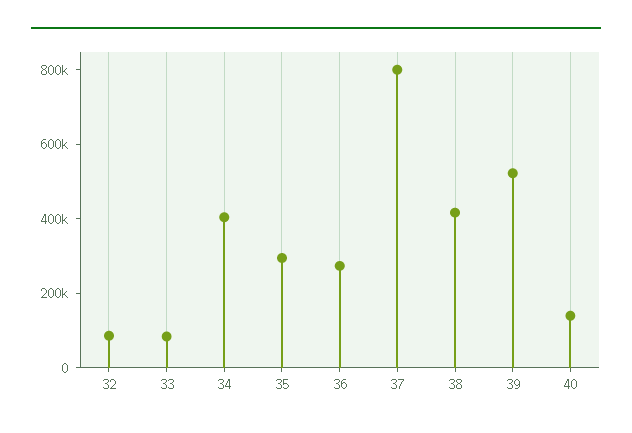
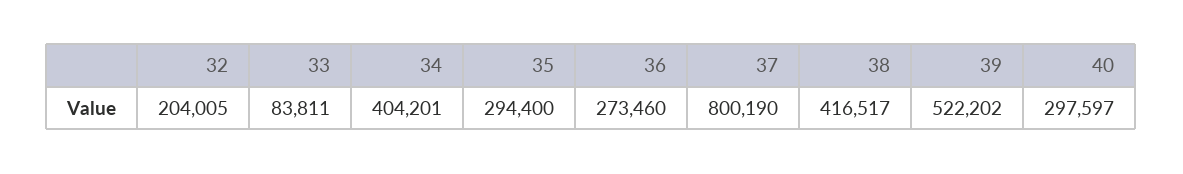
32: 100000 -> 204005
40: 150000 -> 297597

